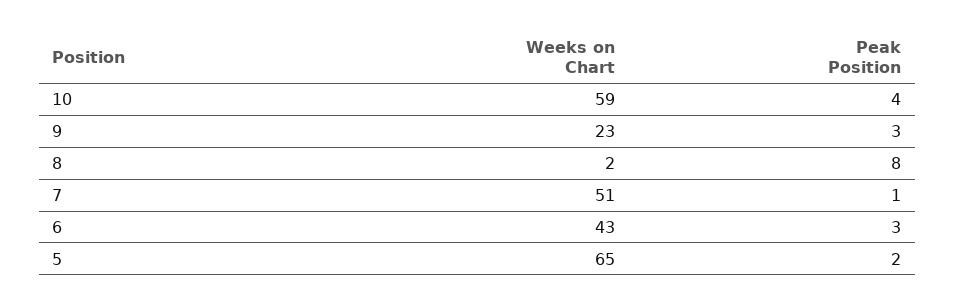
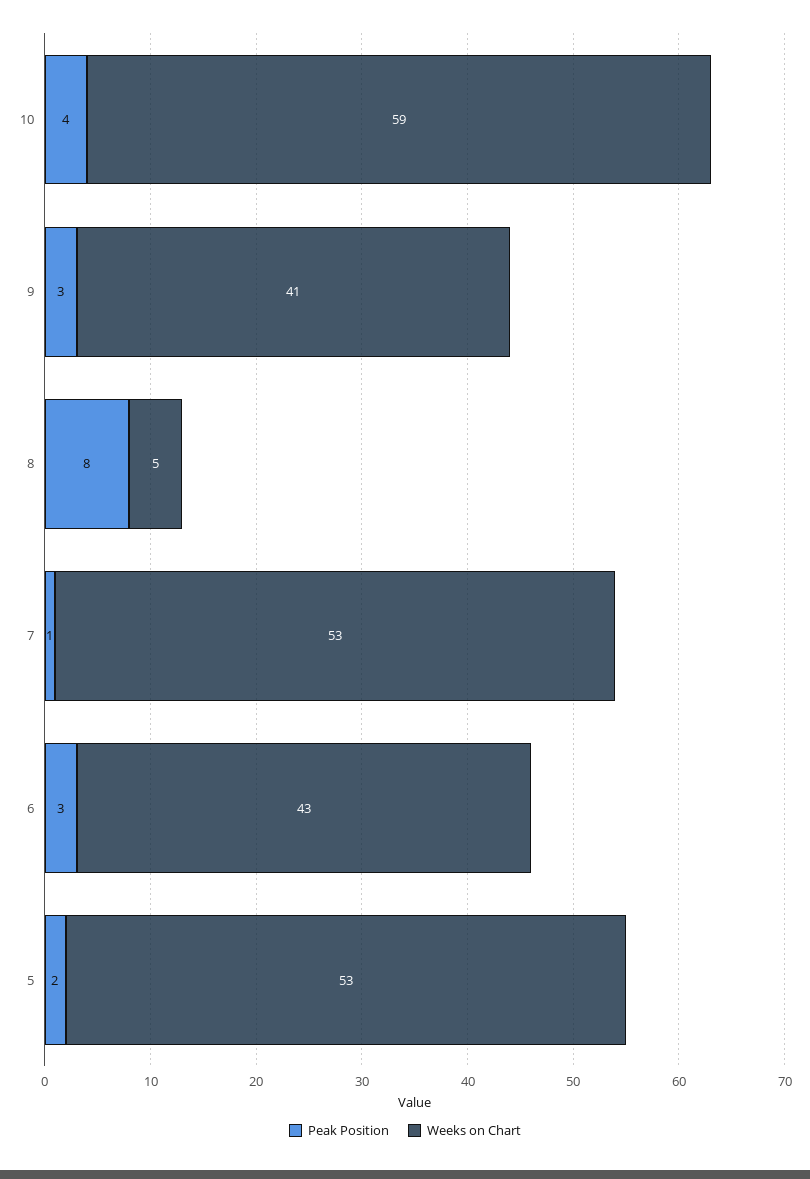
Weeks on Chart, 9: 23 -> 41
Weeks on Chart, 8: 2 -> 5
Weeks on Chart, 7: 51 -> 53
Weeks on Chart, 5: 65 -> 53

